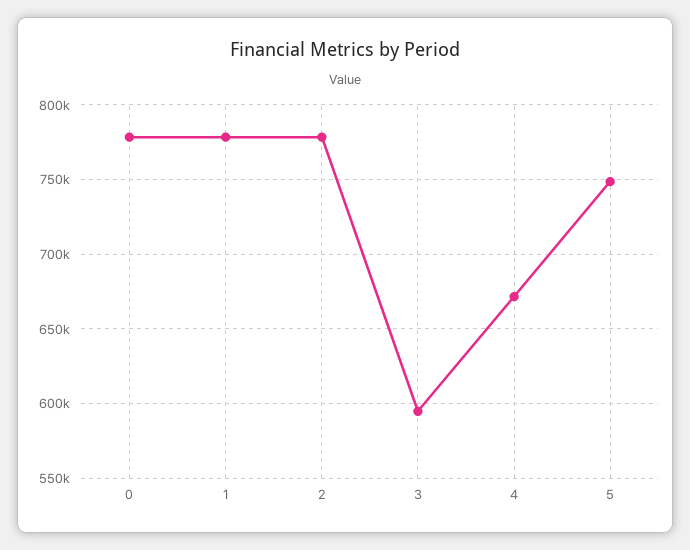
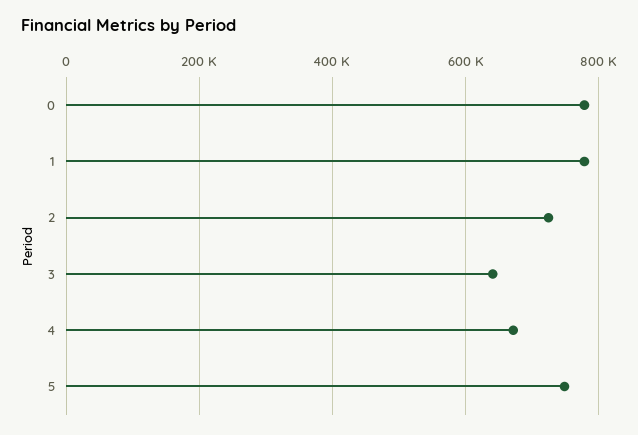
2: 780000 -> 720000
3: 595000 -> 640000

